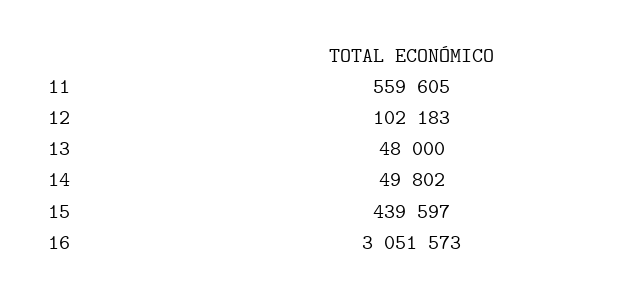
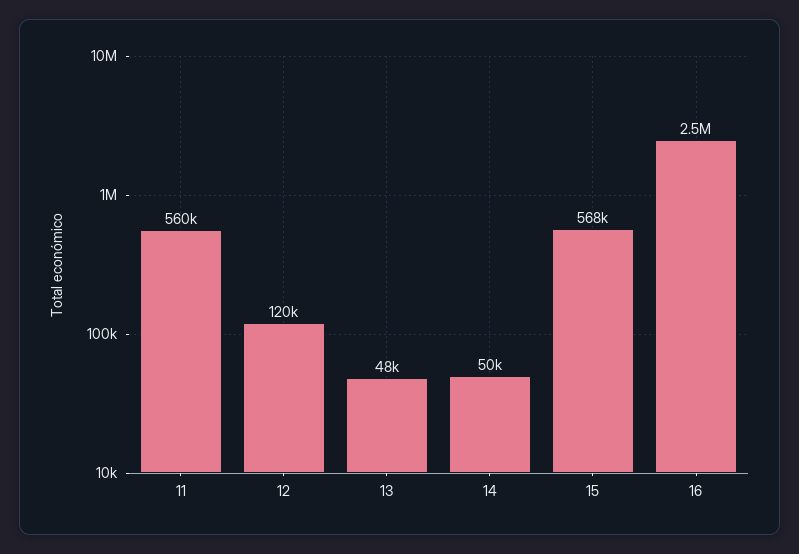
12: 102183 -> 120000
15: 439597 -> 568000
16: 3051573 -> 2500000

